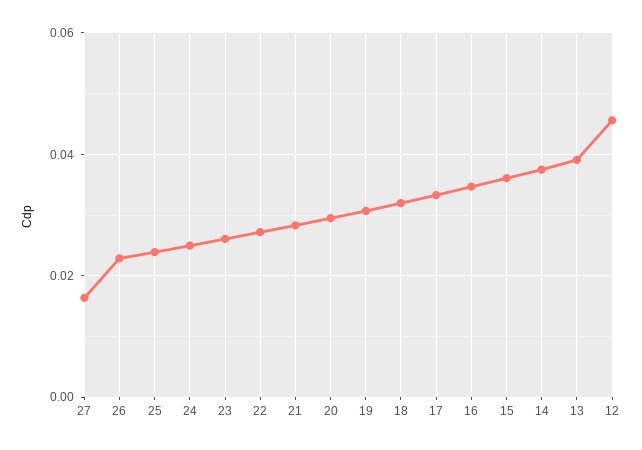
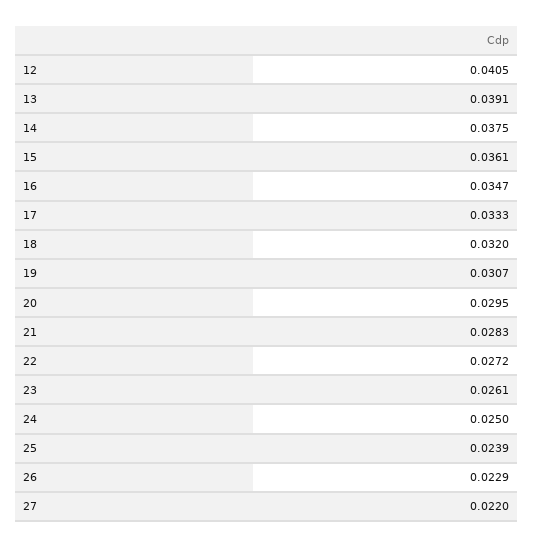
27: 0.016 -> 0.022
12: 0.046 -> 0.0405

